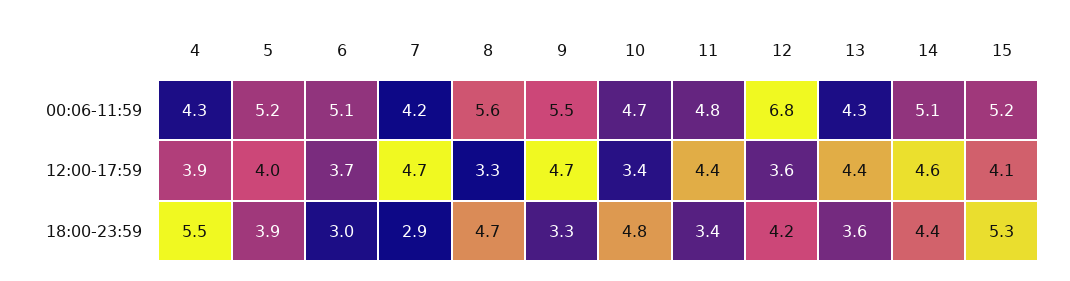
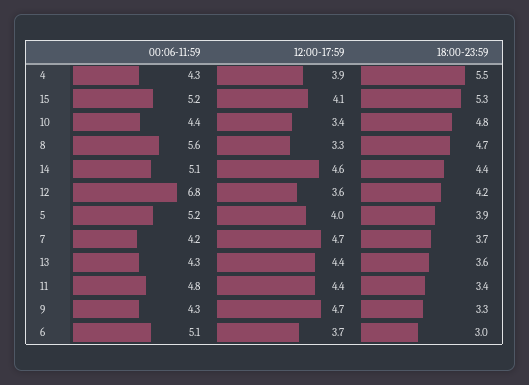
9, 00:06-11:59: 5.5 -> 4.3
10, 00:06-11:59: 4.7 -> 4.4
7, 18:00-23:59: 2.9 -> 3.7

